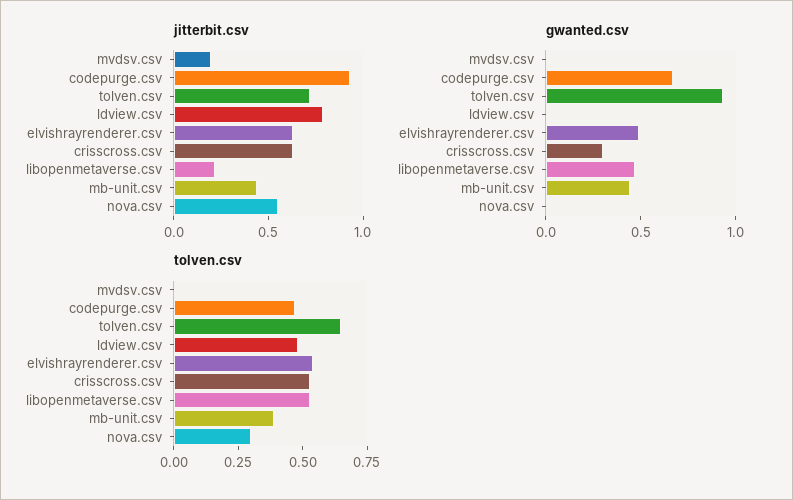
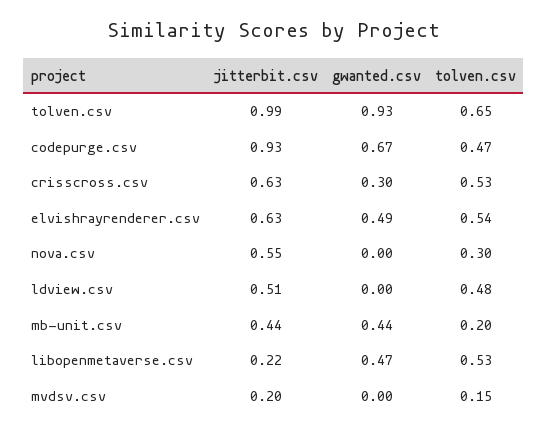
jitterbit.csv, tolven.csv: 0.7 -> 0.99
jitterbit.csv, ldview.csv: 0.8 -> 0.51
tolven.csv, mvdsv.csv: 0 -> 0.15
tolven.csv, mb-unit.csv: 0.4 -> 0.2

